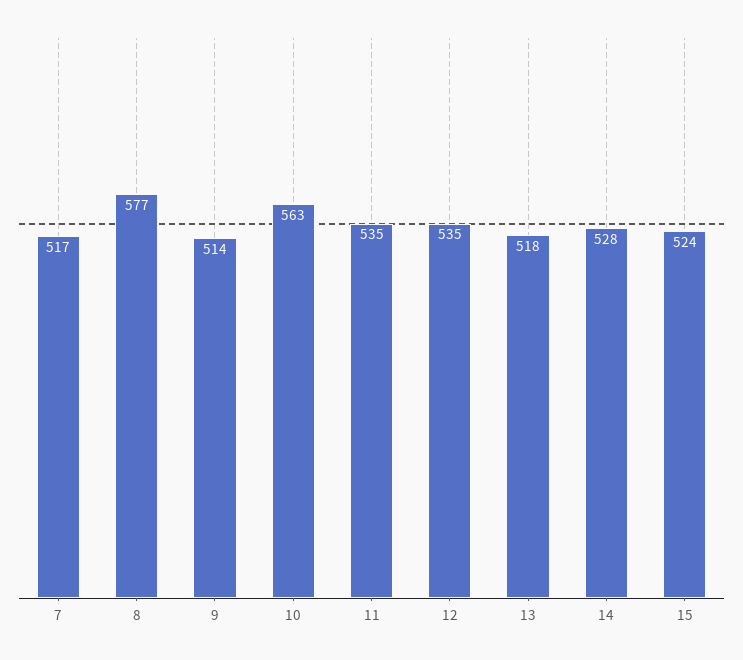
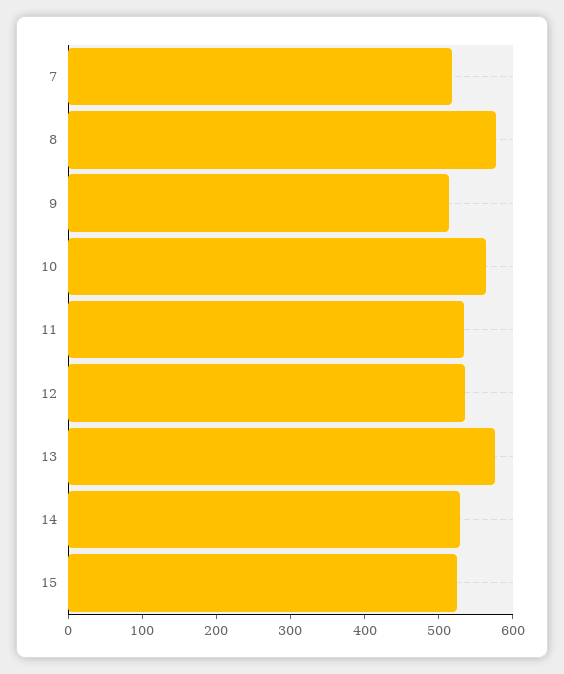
13: 518 -> 580

